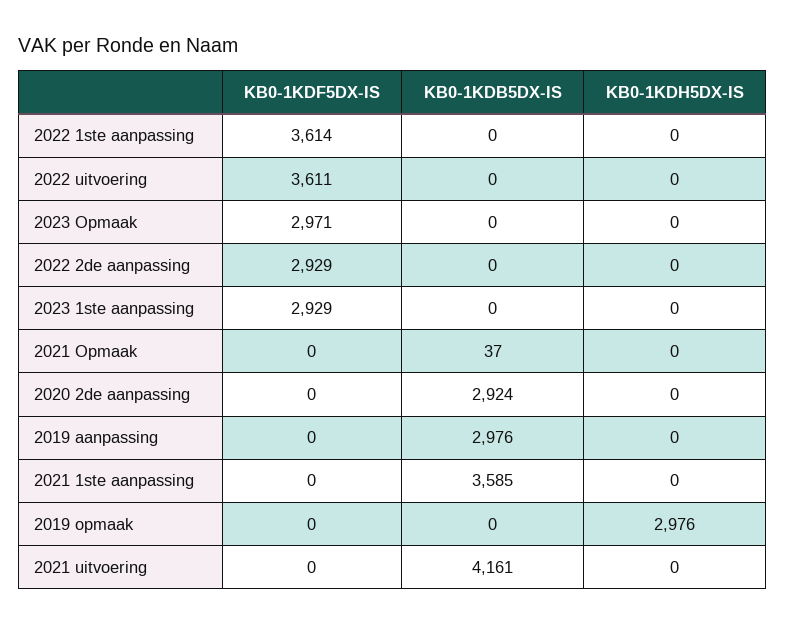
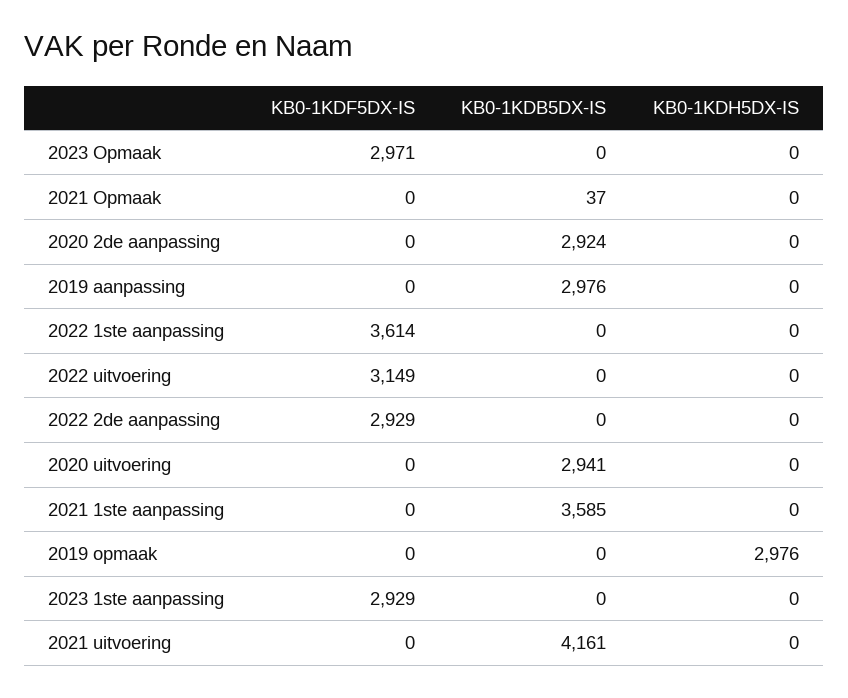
KB0-1KDF5DX-IS, 2022 uitvoering: 3611 -> 3149
KB0-1KDF5DX-IS, 2020 uitvoering: none -> 0
KB0-1KDB5DX-IS, 2020 uitvoering: none -> 2941
KB0-1KDH5DX-IS, 2020 uitvoering: none -> 0

